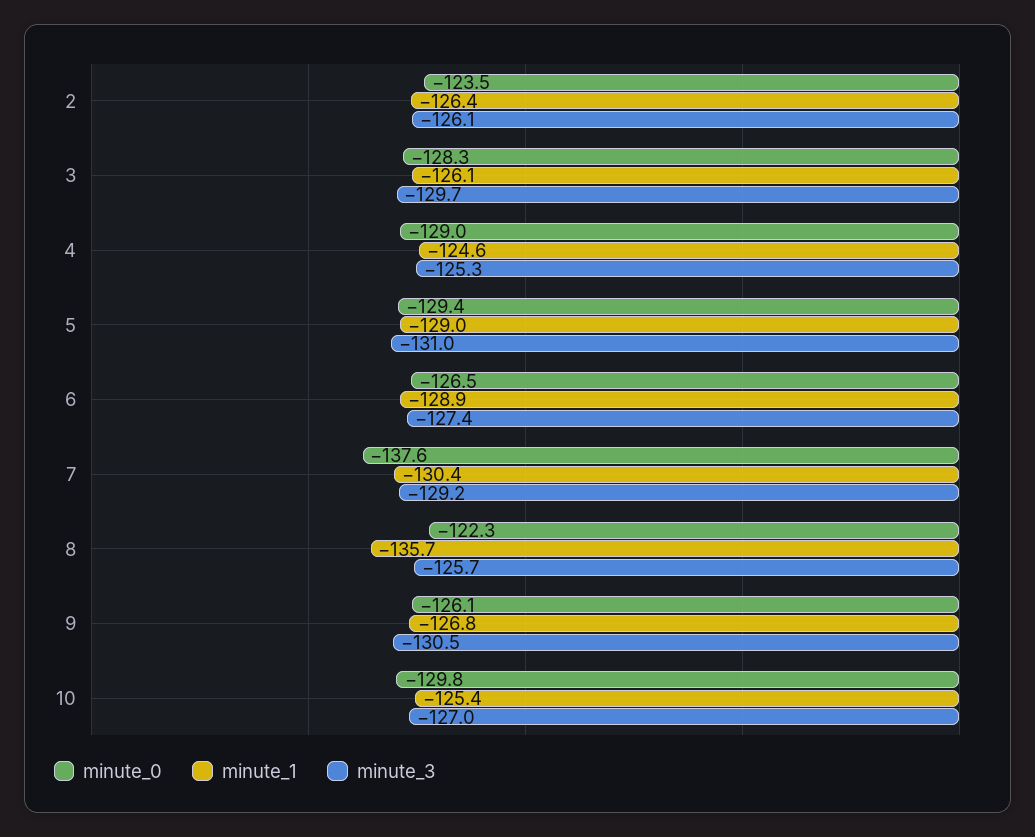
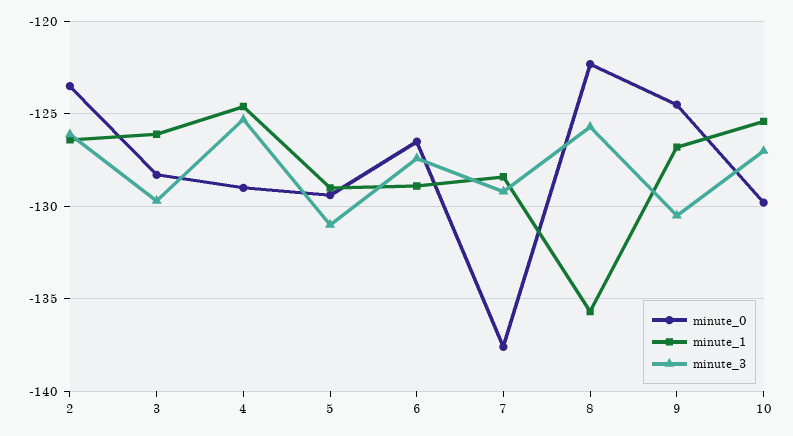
minute_1, 7: -130.4 -> -128.5
minute_0, 9: -126.1 -> -124.5

